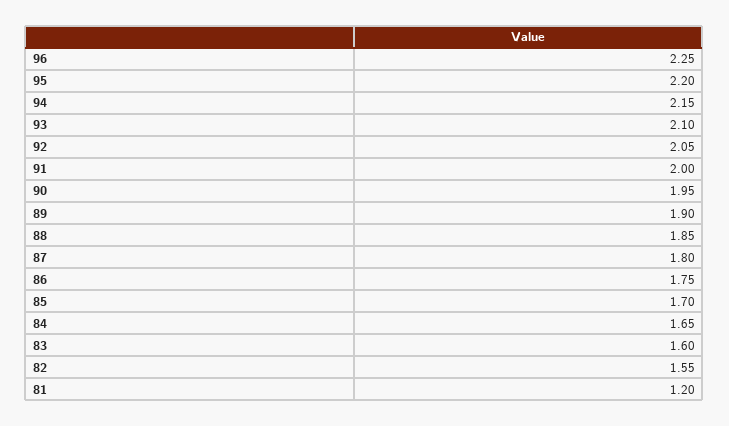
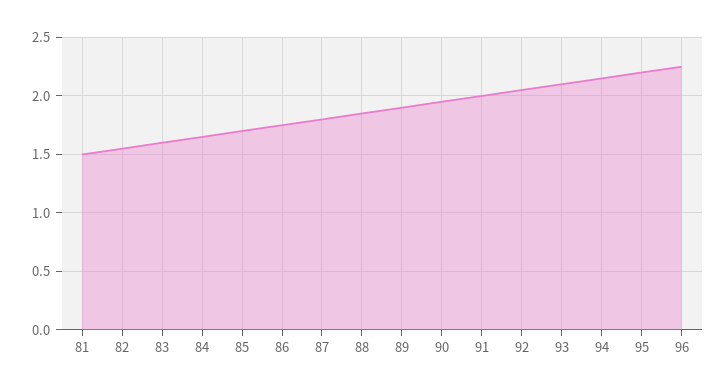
81: 1.2 -> 1.5

